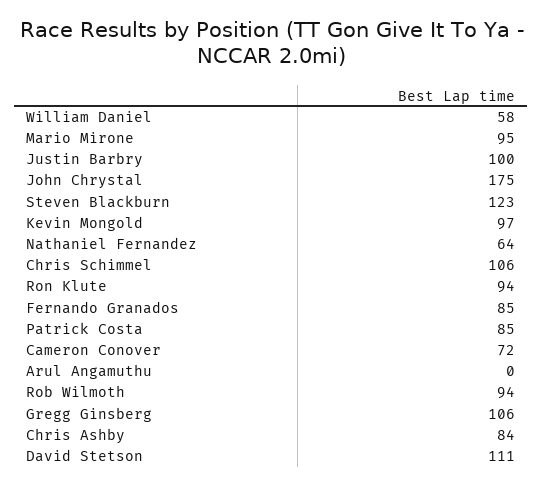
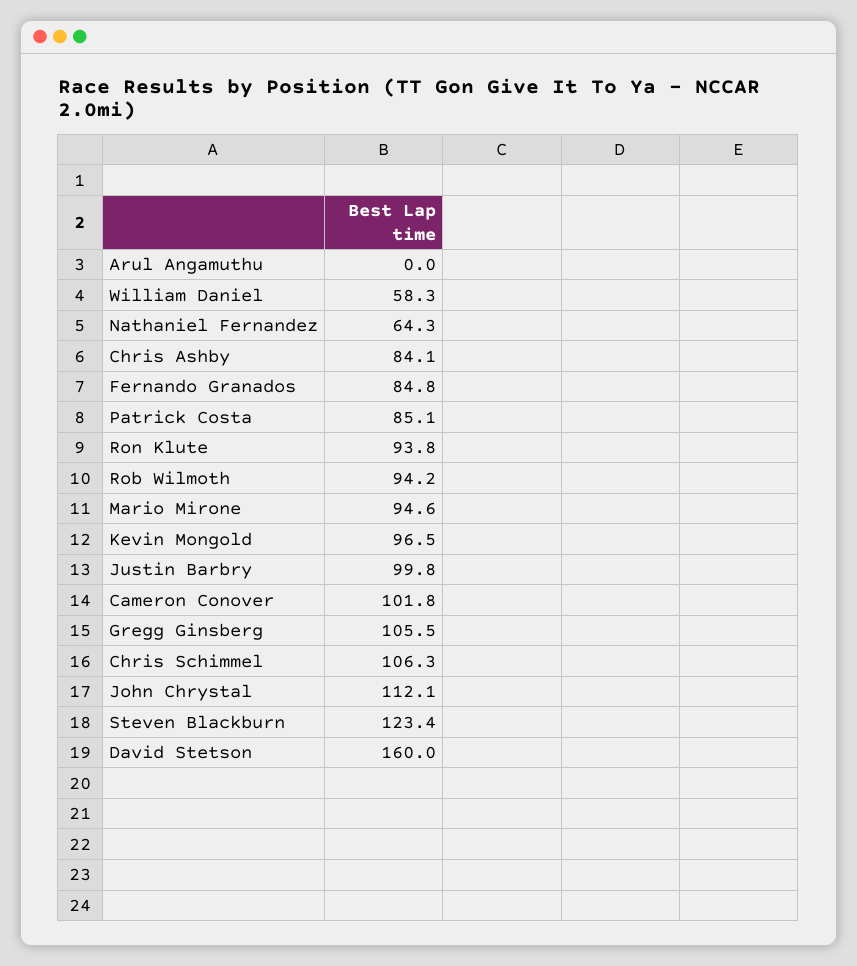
John Chrystal: 175 -> 112.1
Cameron Conover: 72 -> 101.8
David Stetson: 111 -> 160

